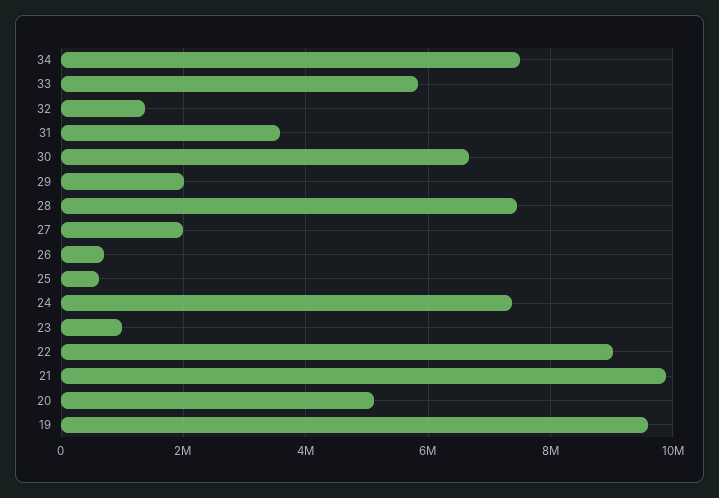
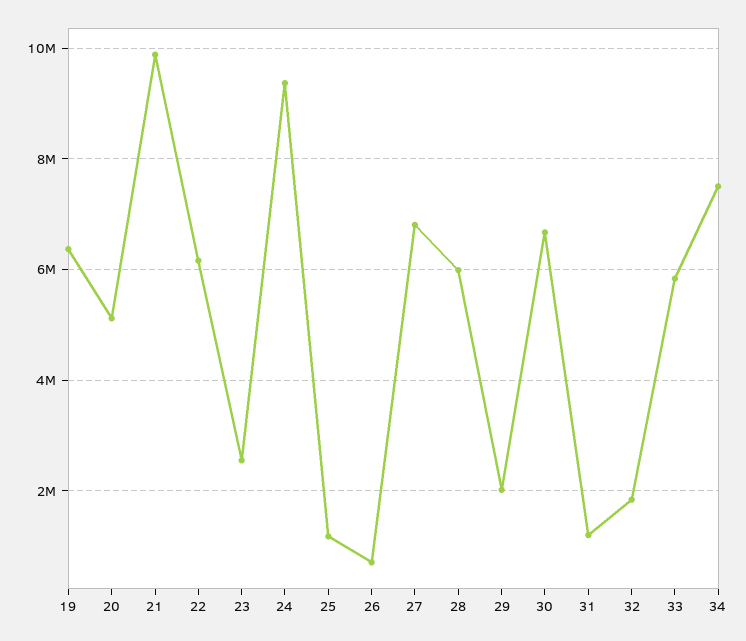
32: 1400000 -> 1800000
31: 3600000 -> 1200000
28: 7400000 -> 6000000
27: 2000000 -> 6800000
25: 600000 -> 1200000
24: 7400000 -> 9400000
23: 1000000 -> 2600000
22: 9000000 -> 6200000
19: 9600000 -> 6400000

